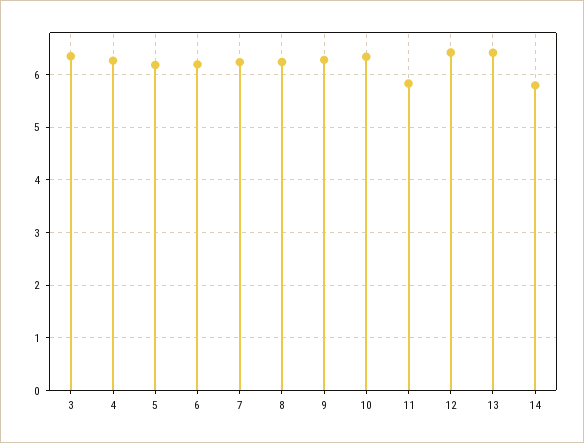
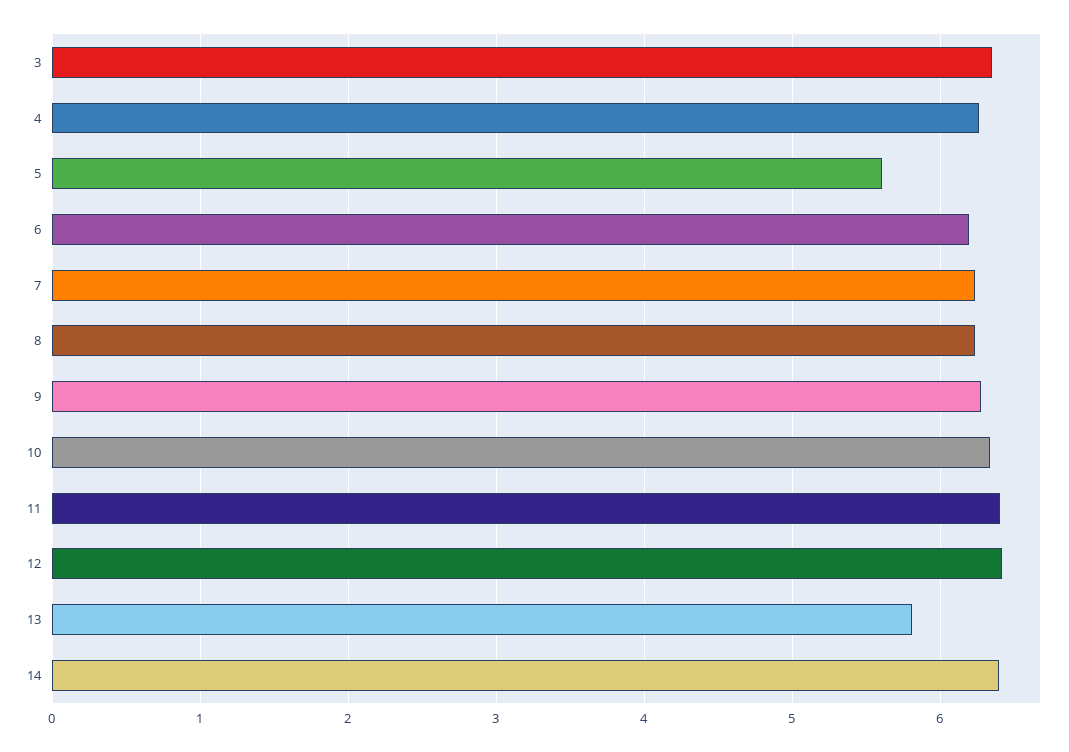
5: 6.2 -> 5.6
11: 5.8 -> 6.4
13: 6.4 -> 5.8
14: 5.8 -> 6.4

